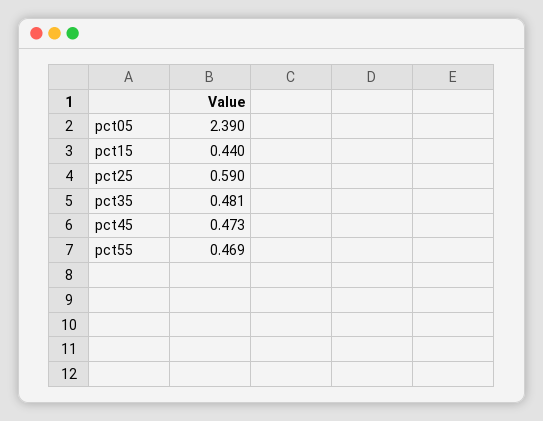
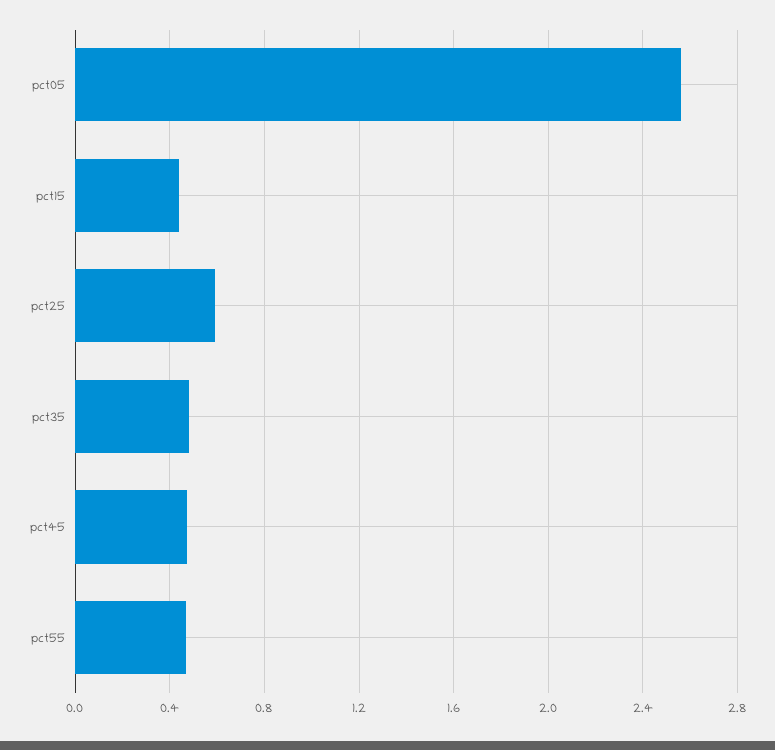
pct05: 2.39 -> 2.55

